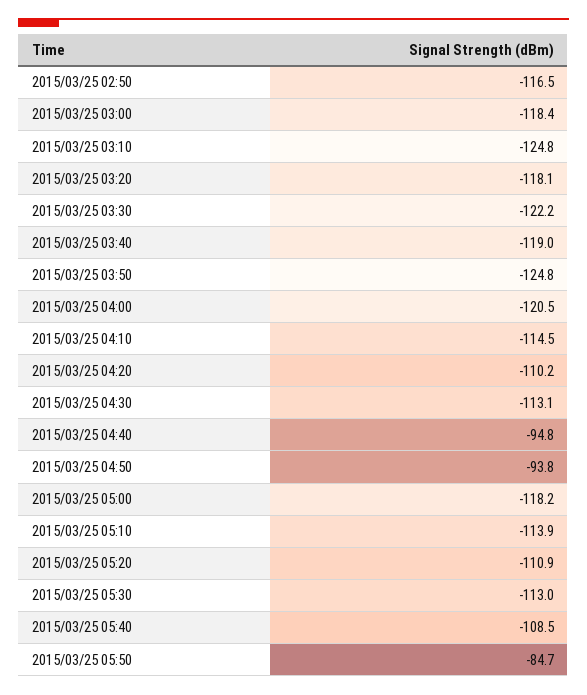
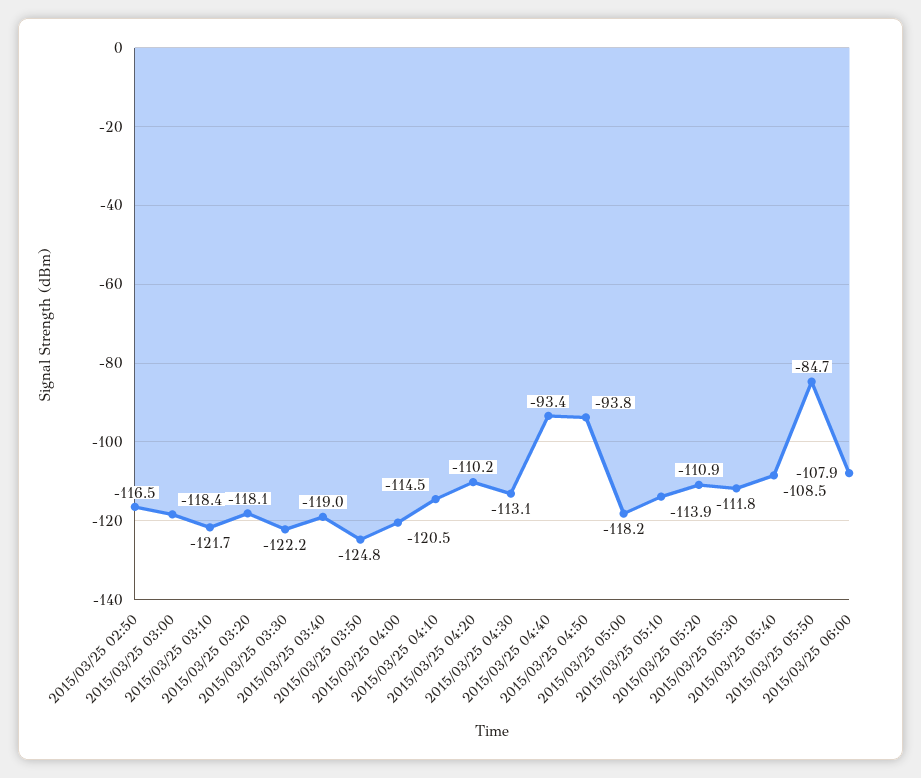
2015/03/25 03:10: -124.8 -> -121.7
2015/03/25 04:40: -94.8 -> -93.4
2015/03/25 05:30: -113 -> -111.8
2015/03/25 06:00: none -> -107.9

